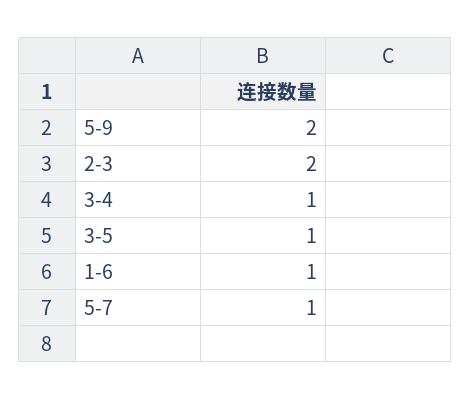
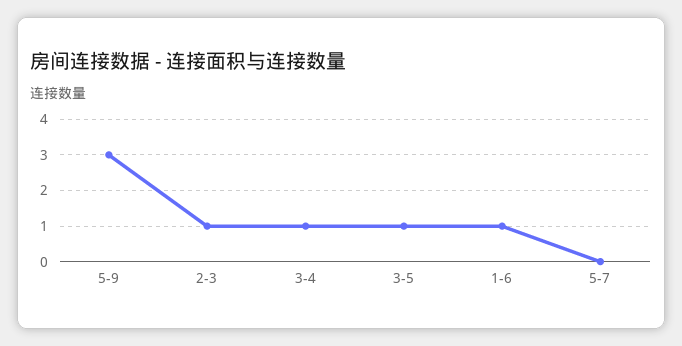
5-9: 2 -> 3
2-3: 2 -> 1
5-7: 1 -> 0

